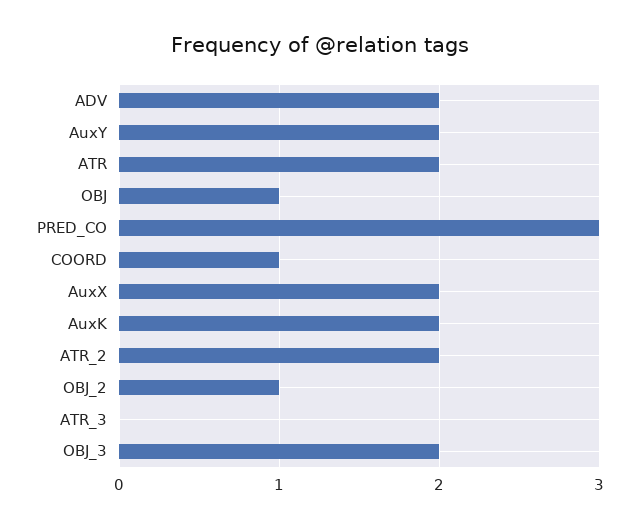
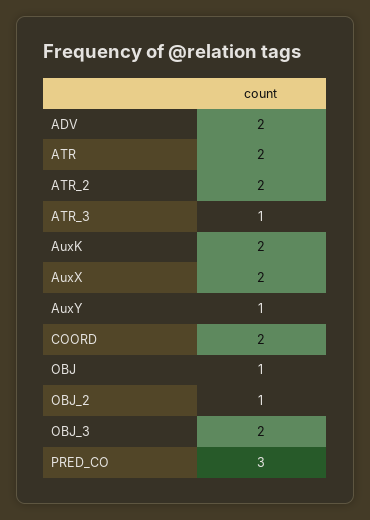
AuxY: 2 -> 1
COORD: 1 -> 2
ATR_3: 0 -> 1

